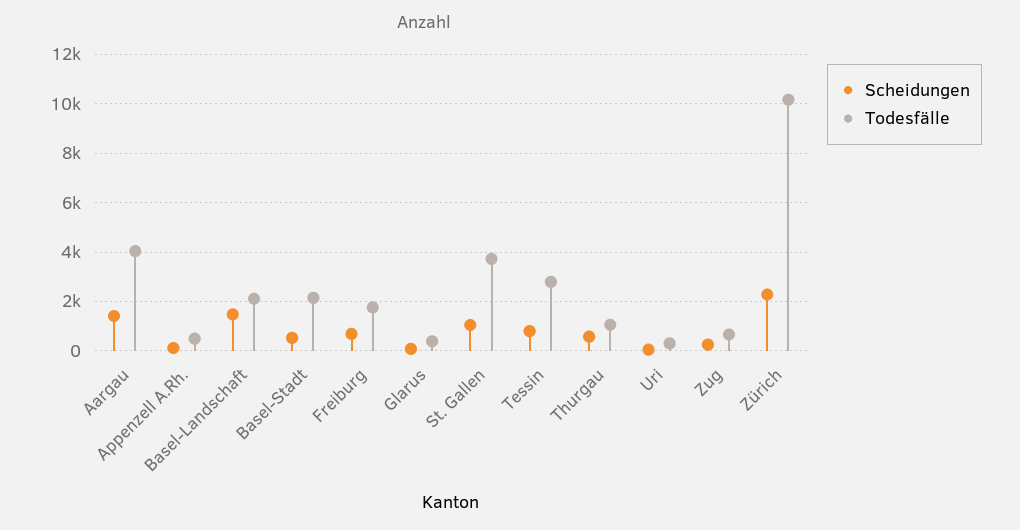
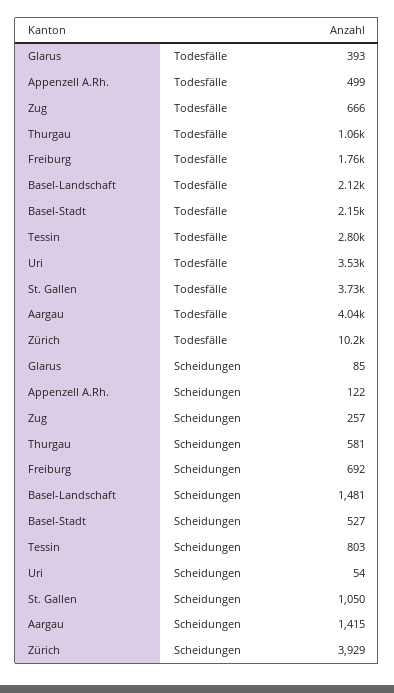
Todesfälle, Uri: 250 -> 3530
Scheidungen, Zürich: 2250 -> 3929

